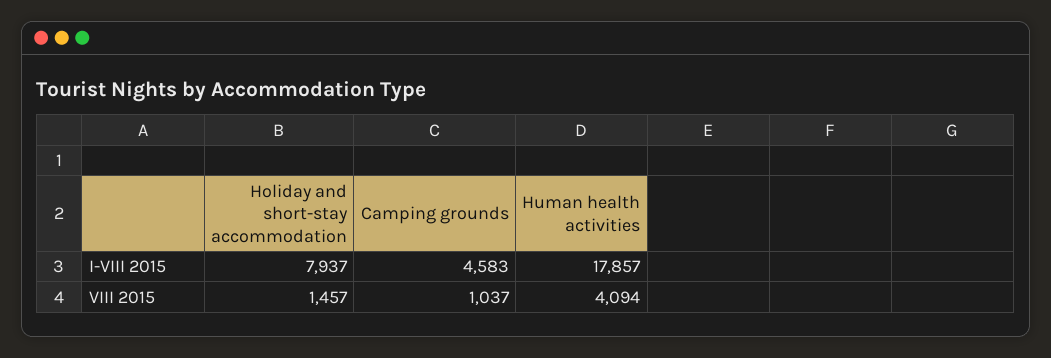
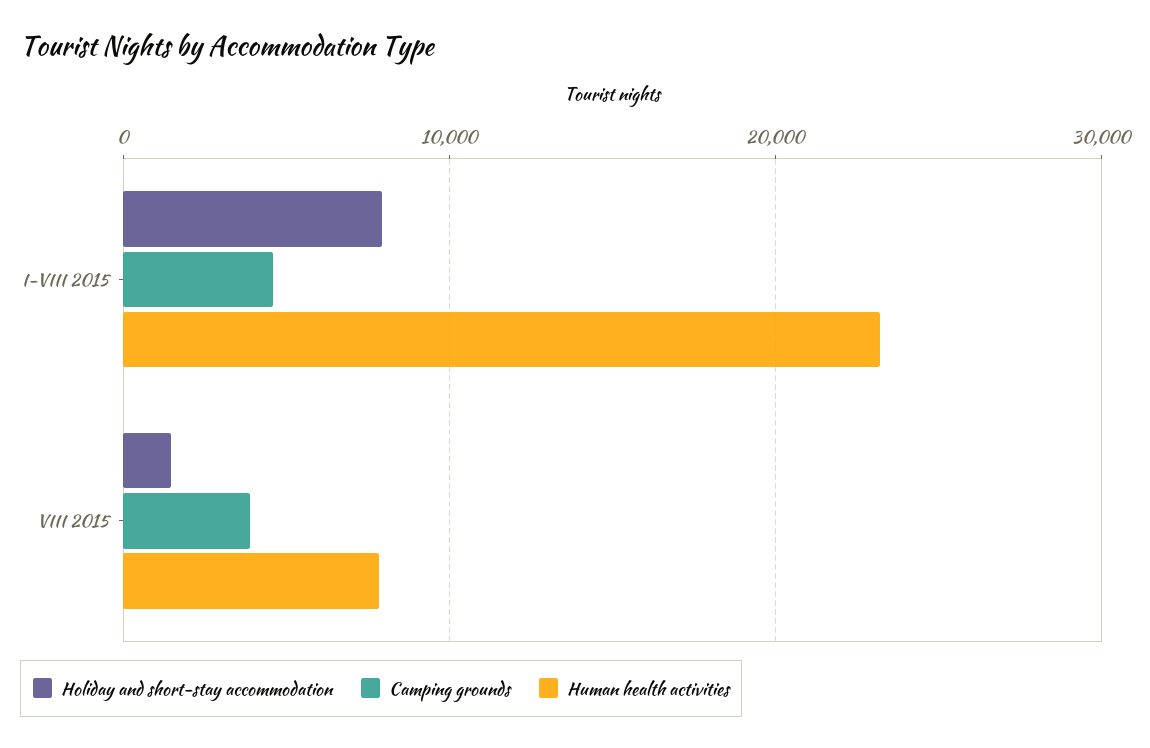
Human health activities, I-VIII 2015: 17857 -> 23000
Camping grounds, VIII 2015: 1037 -> 4000
Human health activities, VIII 2015: 4094 -> 8000

